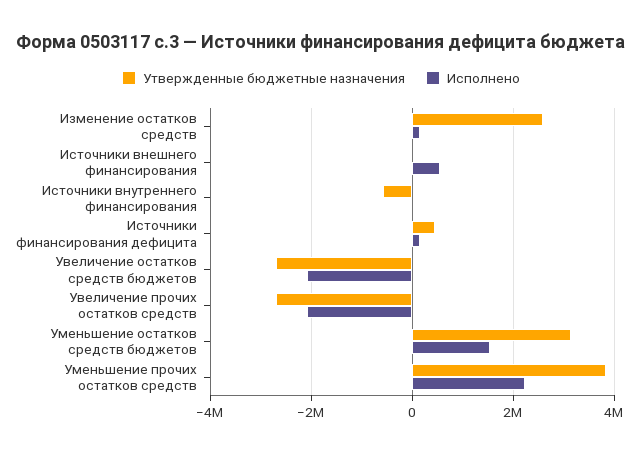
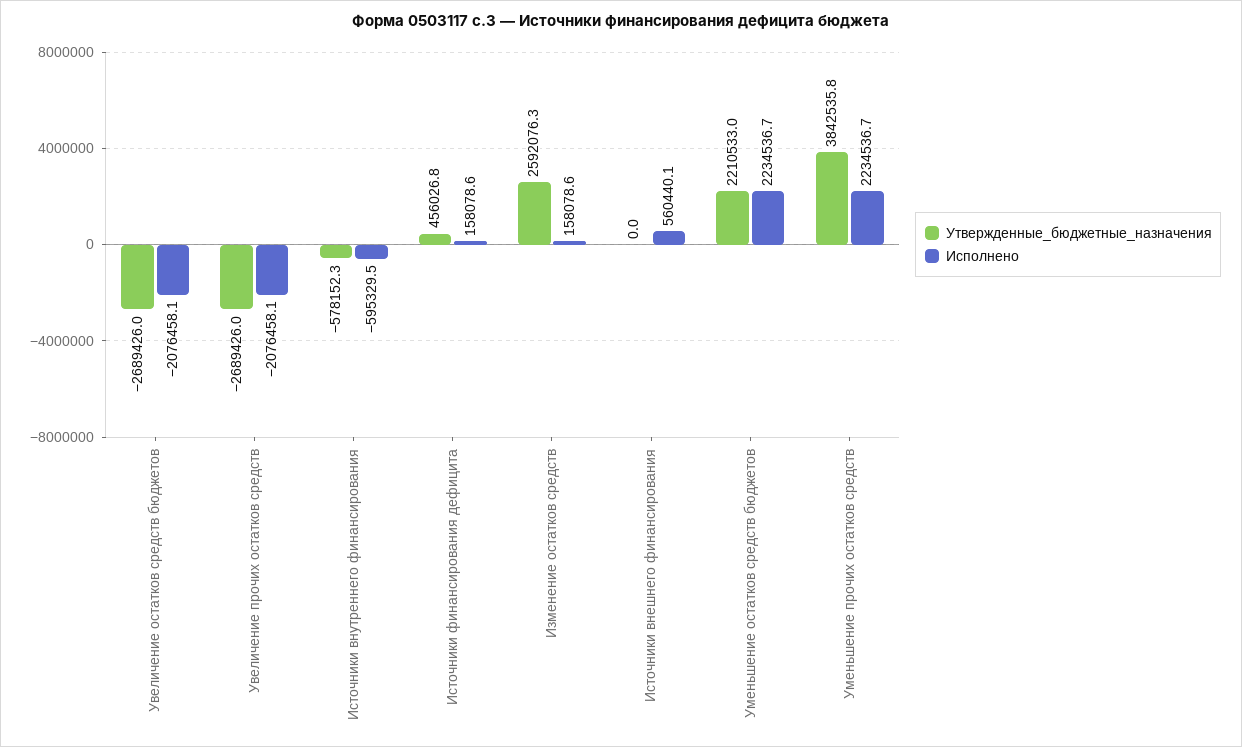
Исполнено, Источники внутреннего финансирования: 0 -> -595329.5
Утвержденные бюджетные назначения, Уменьшение остатков средств бюджетов: 3200000 -> 2210533
Исполнено, Уменьшение остатков средств бюджетов: 1600000 -> 2234536.7

